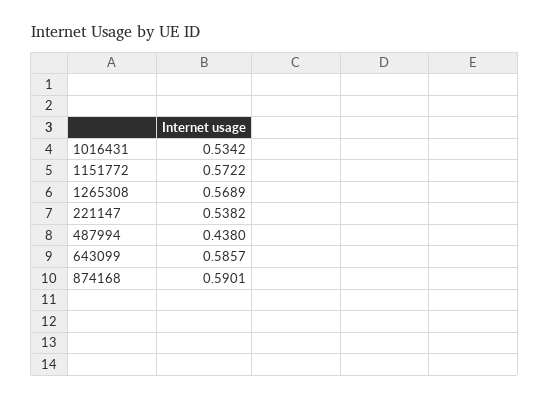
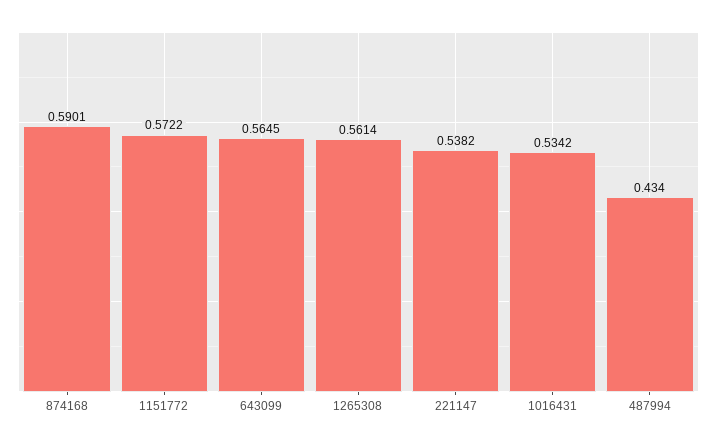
1265308: 0.5689 -> 0.5614
487994: 0.438 -> 0.434
643099: 0.5857 -> 0.5645

